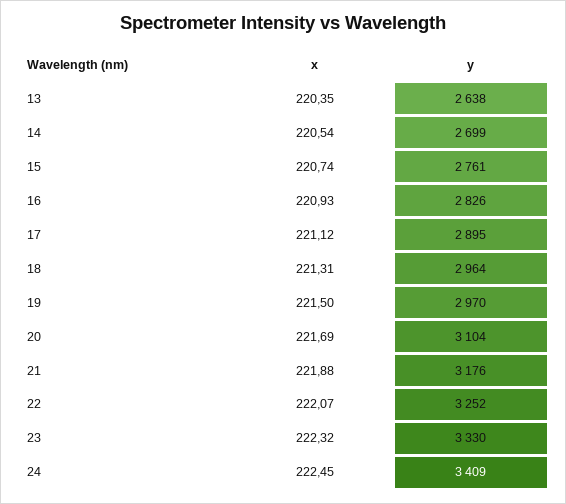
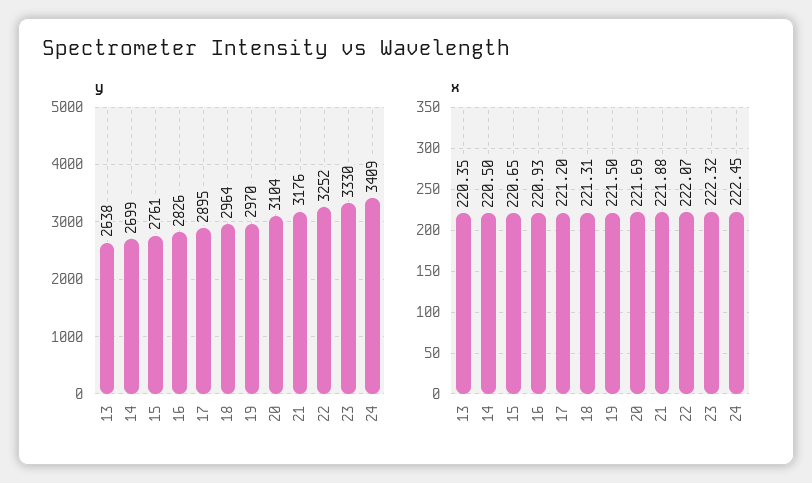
x, 14: 220.54 -> 220.5
x, 15: 220.74 -> 220.65
x, 17: 221.12 -> 221.2

